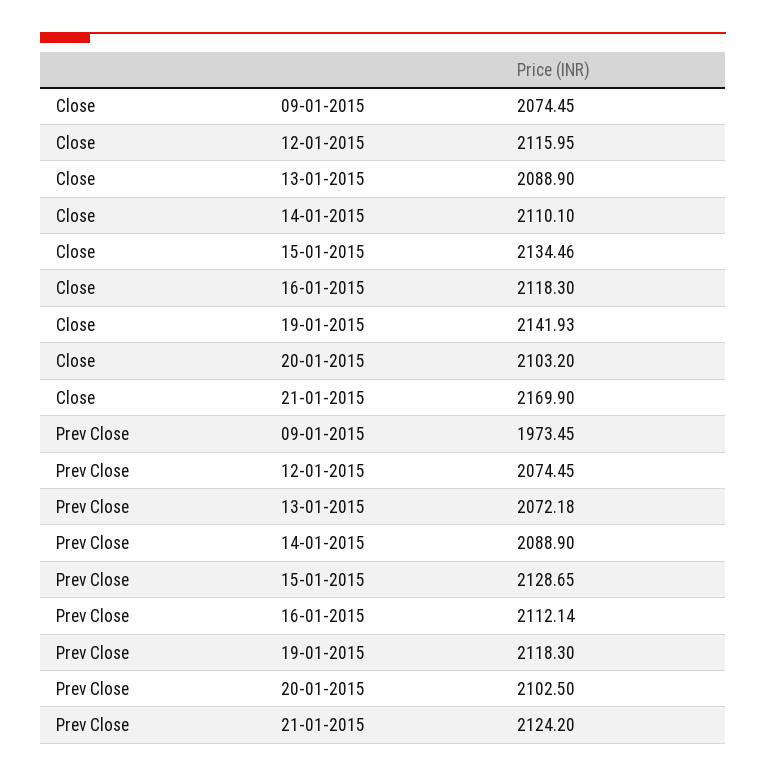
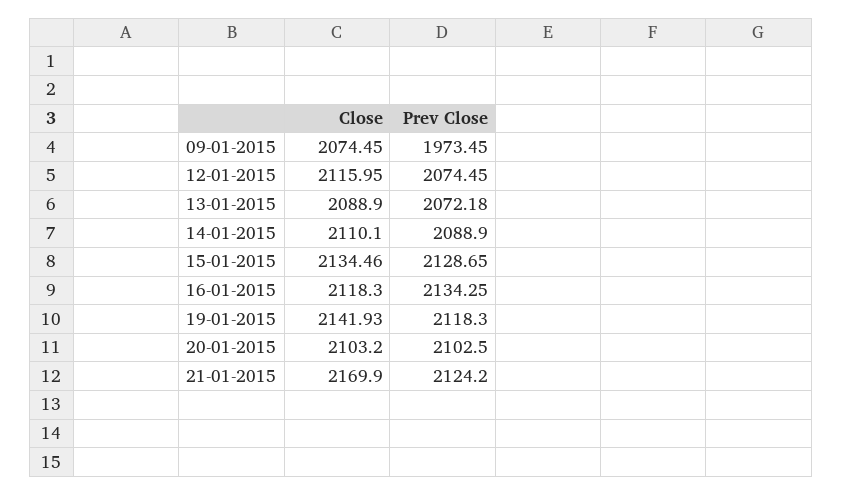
Prev Close, 16-01-2015: 2112.14 -> 2134.25

